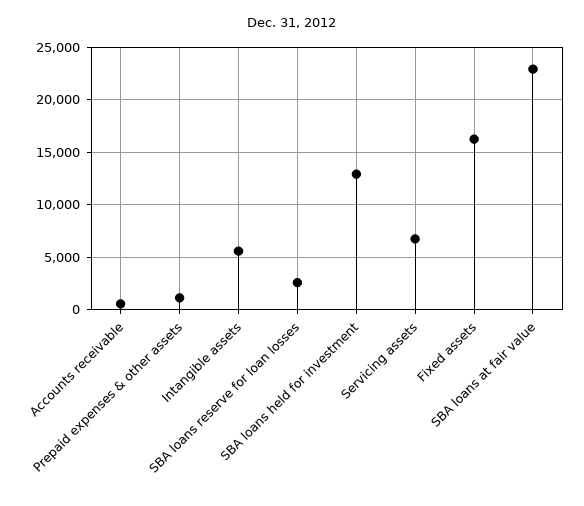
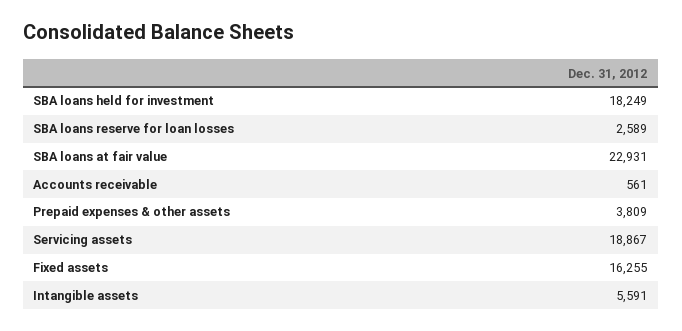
Prepaid expenses & other assets: 1000 -> 3809
SBA loans held for investment: 13000 -> 18249
Servicing assets: 7000 -> 18867

